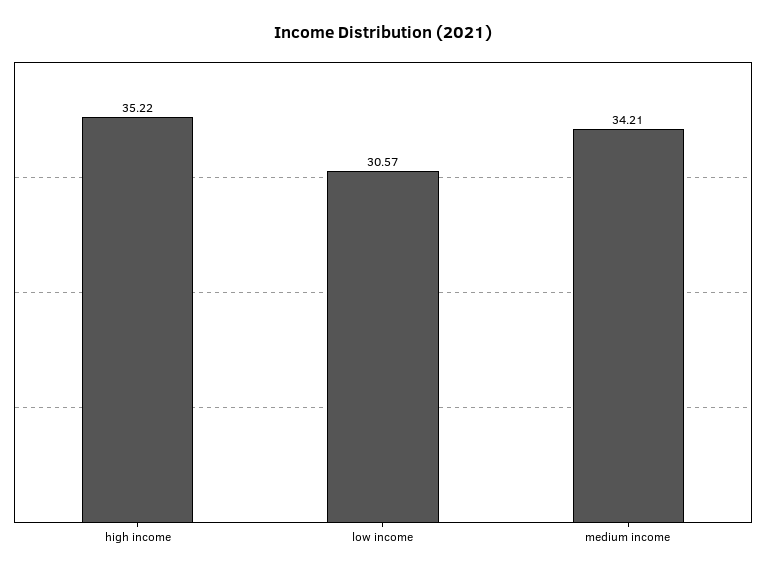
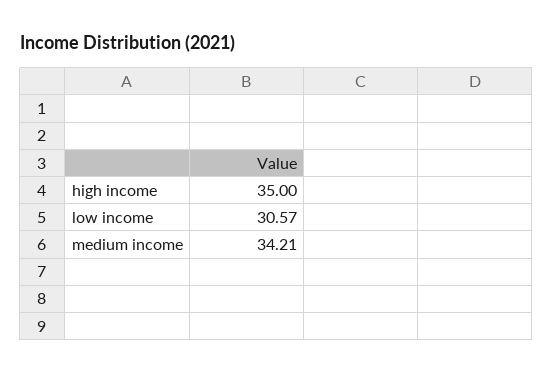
high income: 35.22 -> 35

